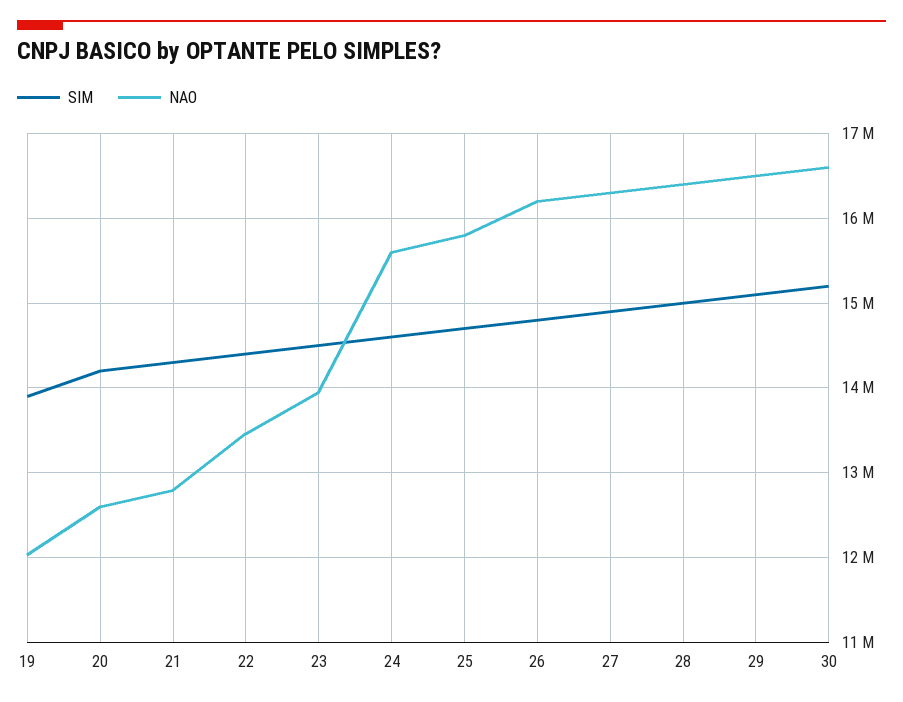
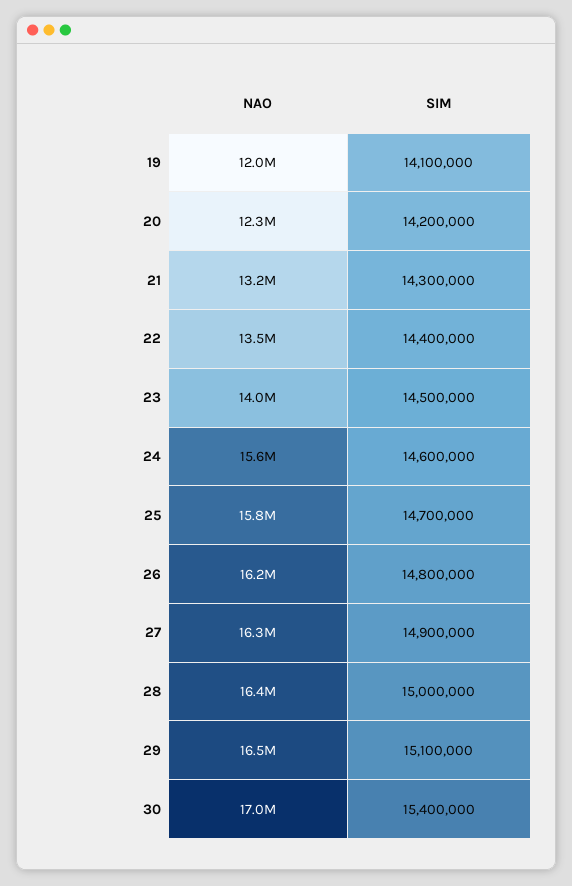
SIM, 19: 13900000 -> 14100000
NAO, 20: 12600000 -> 12300000
NAO, 21: 12800000 -> 13200000
SIM, 30: 15200000 -> 15400000
NAO, 30: 16600000 -> 17000000

